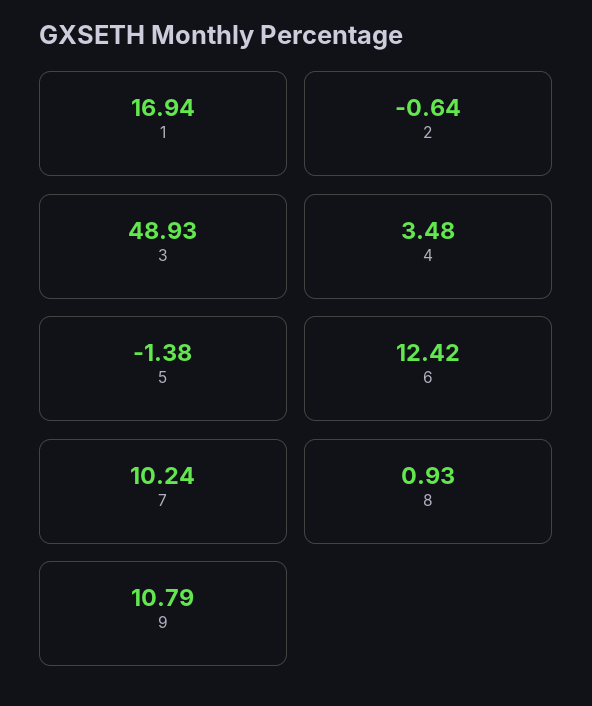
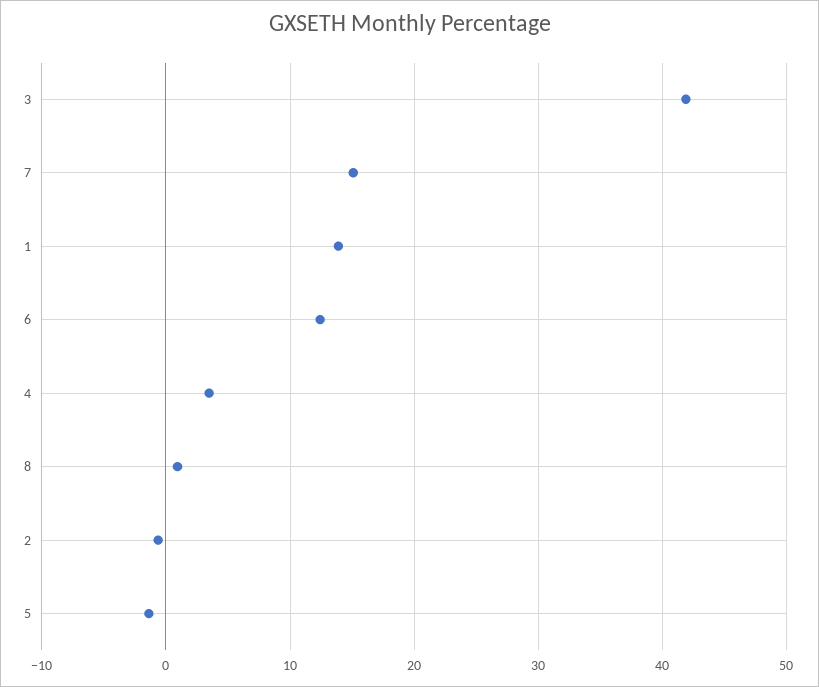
1: 16.94 -> 14
3: 48.93 -> 42
7: 10.24 -> 15
9: 10.79 -> none

